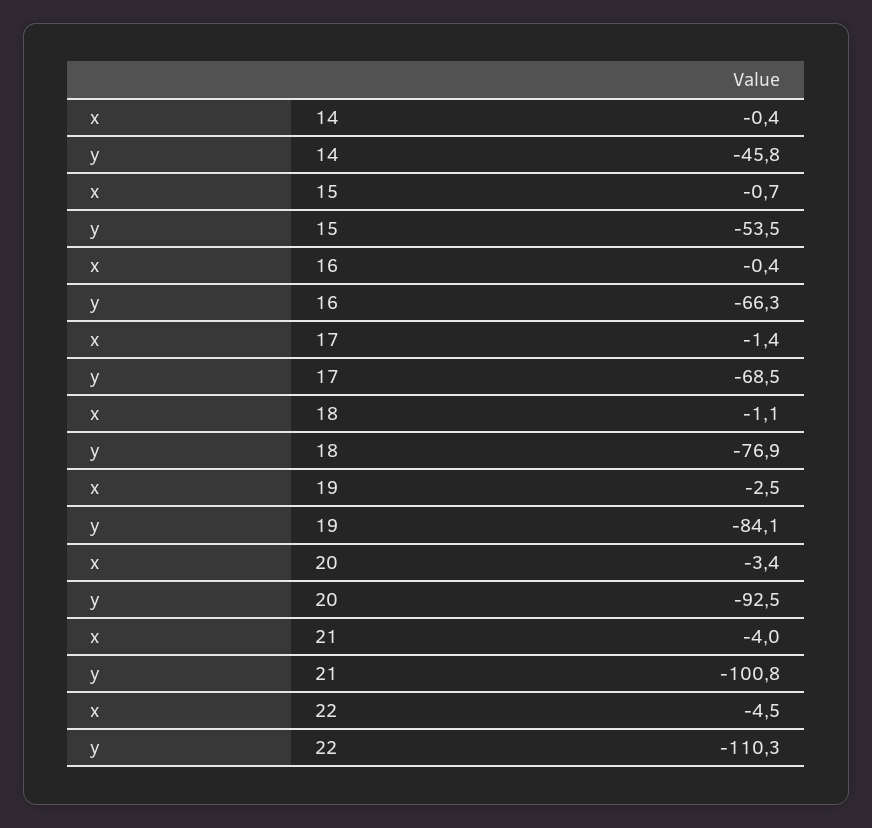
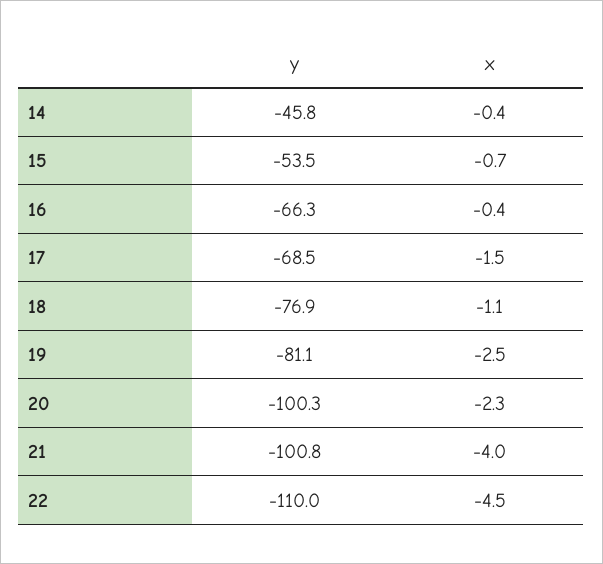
x, 17: -1.4 -> -1.5
y, 19: -84.1 -> -81.1
x, 20: -3.4 -> -2.3
y, 20: -92.5 -> -100.3
y, 22: -110.3 -> -110

